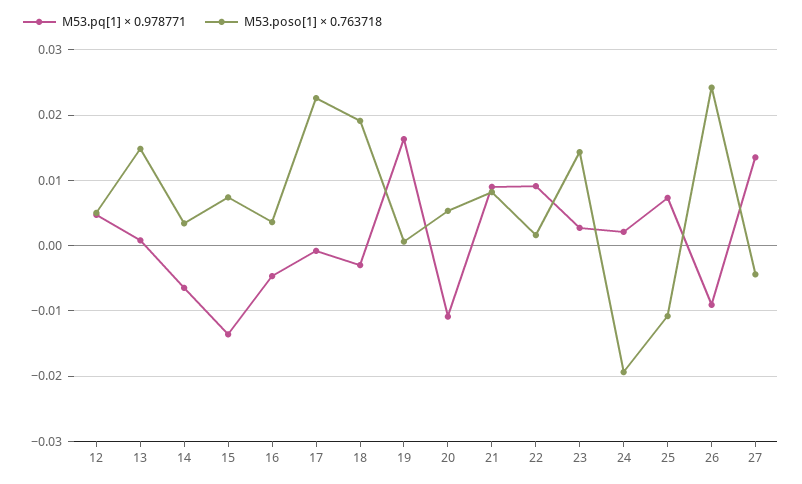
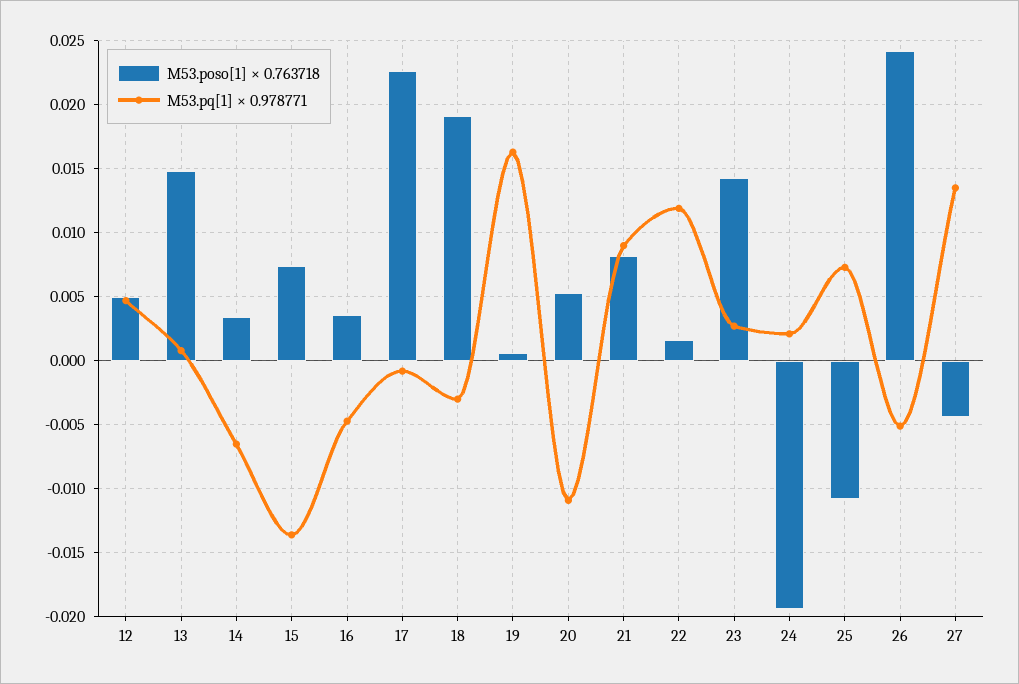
M53.pq[1] × 0.978771, 22: 0.009 -> 0.012
M53.pq[1] × 0.978771, 26: -0.009 -> -0.005

